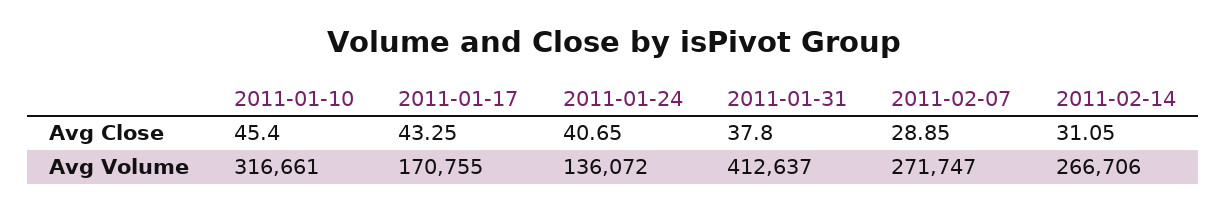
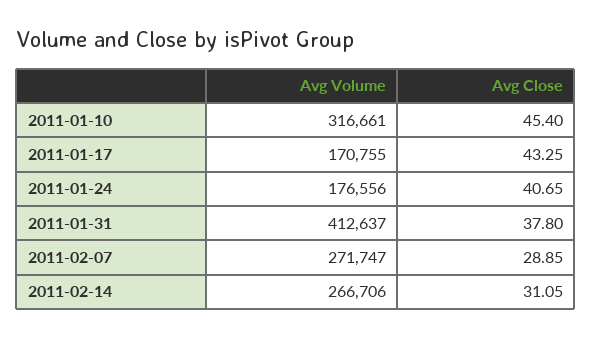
2011-01-24, Avg Volume: 136072 -> 176556

